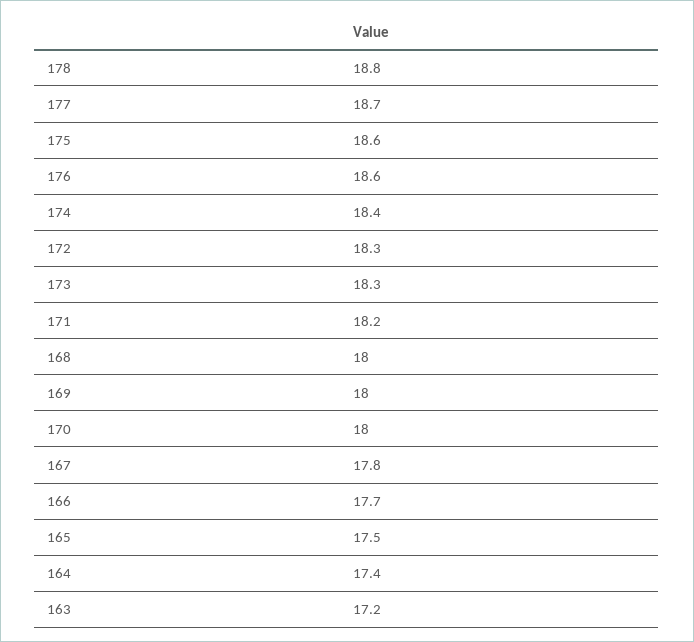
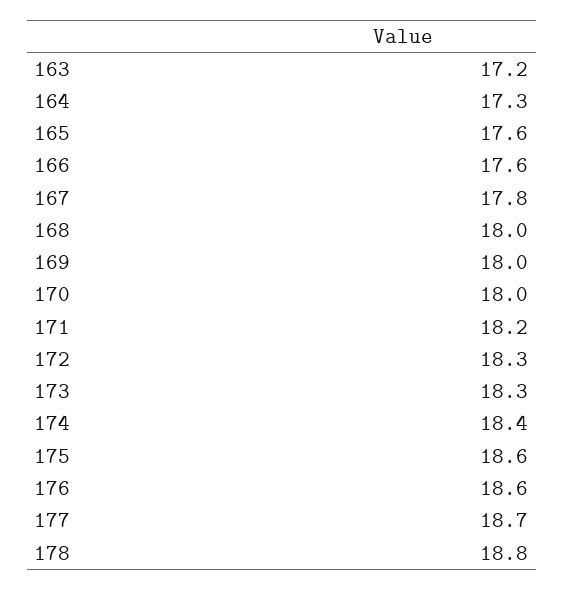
166: 17.7 -> 17.6
165: 17.5 -> 17.6
164: 17.4 -> 17.3

